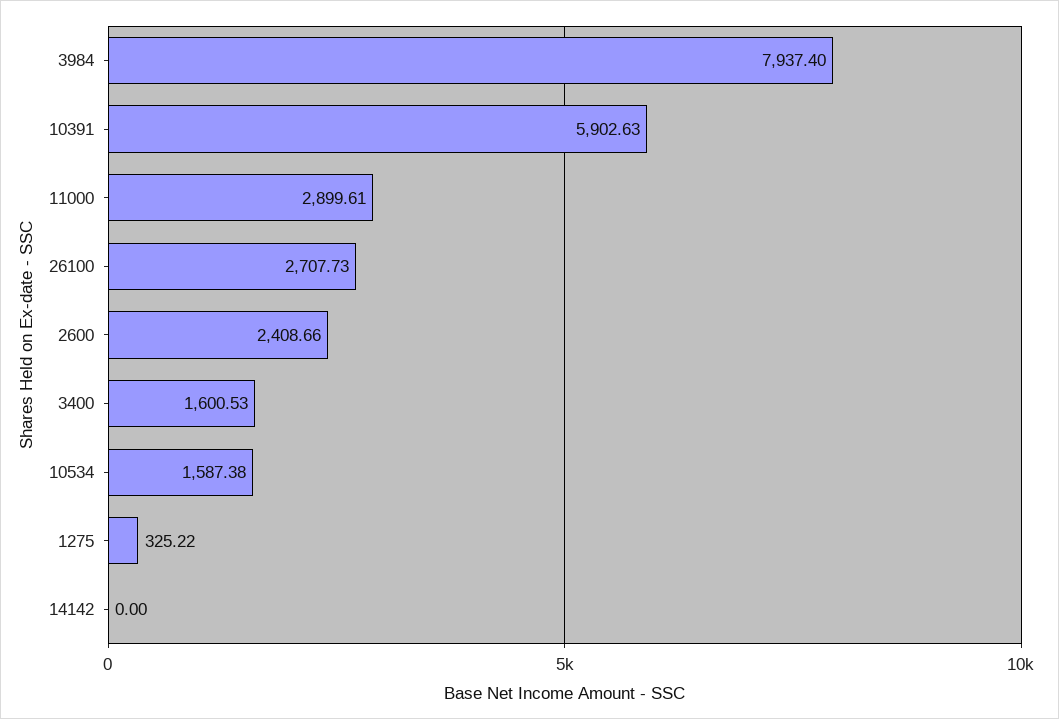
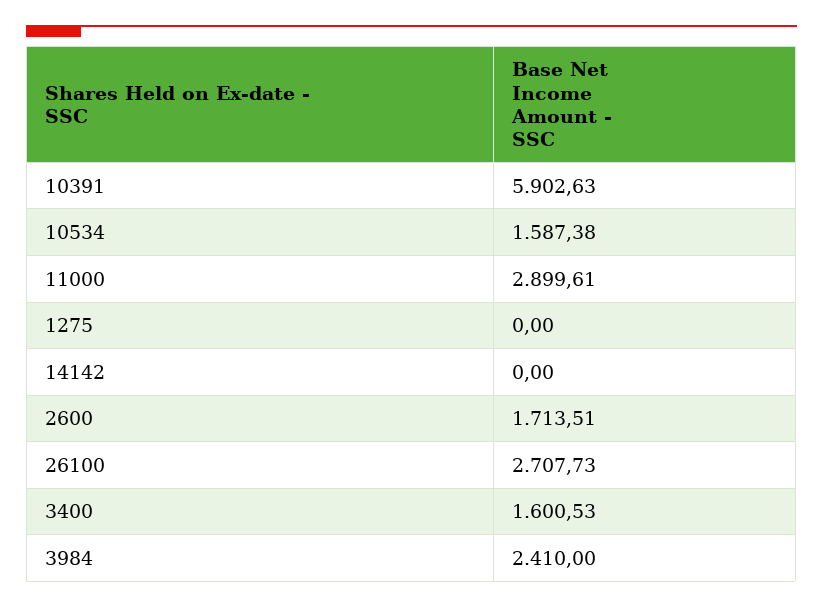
3984: 7937.4 -> 2410
2600: 2408.66 -> 1713.51
1275: 325.22 -> 0

